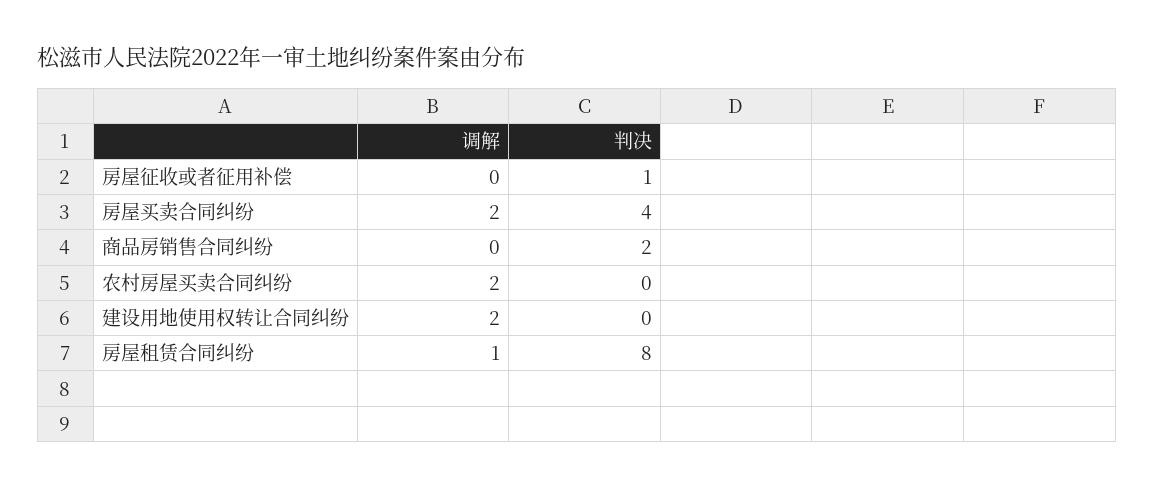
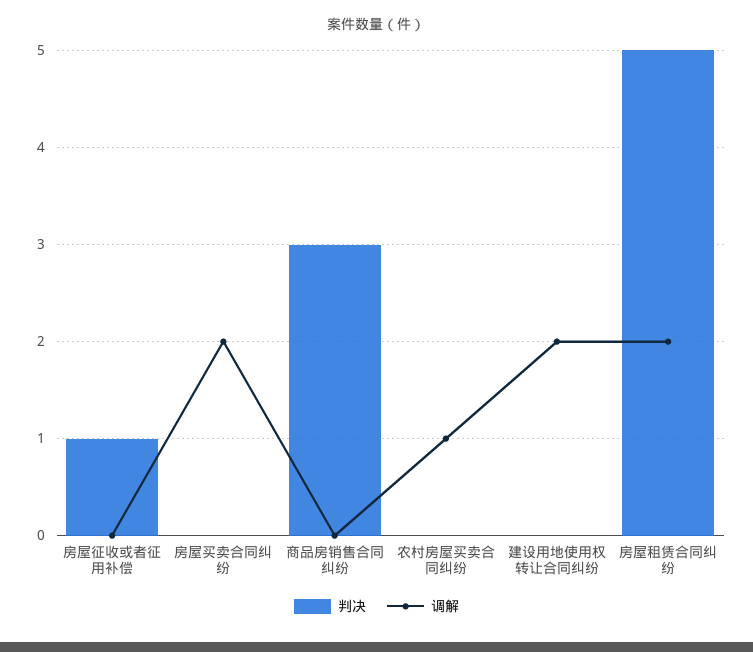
判决, 房屋买卖合同纠纷: 4 -> 0
判决, 商品房销售合同纠纷: 2 -> 3
调解, 农村房屋买卖合同纠纷: 2 -> 1
调解, 房屋租赁合同纠纷: 1 -> 2
判决, 房屋租赁合同纠纷: 8 -> 5

